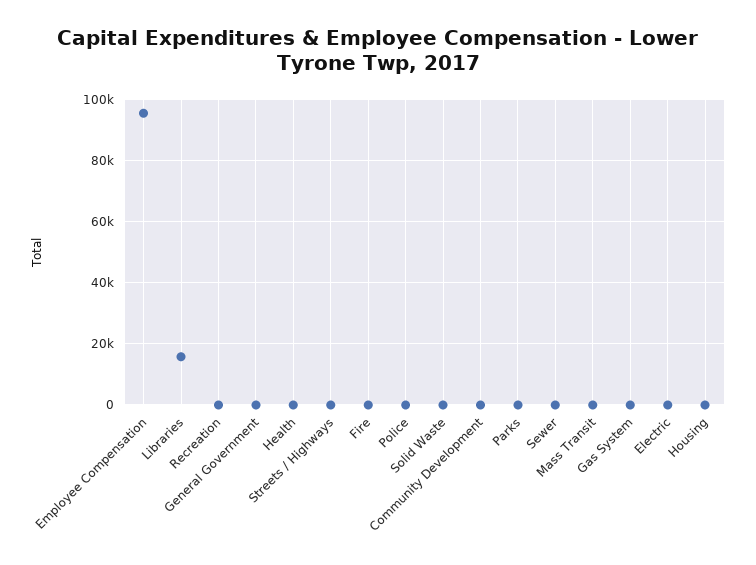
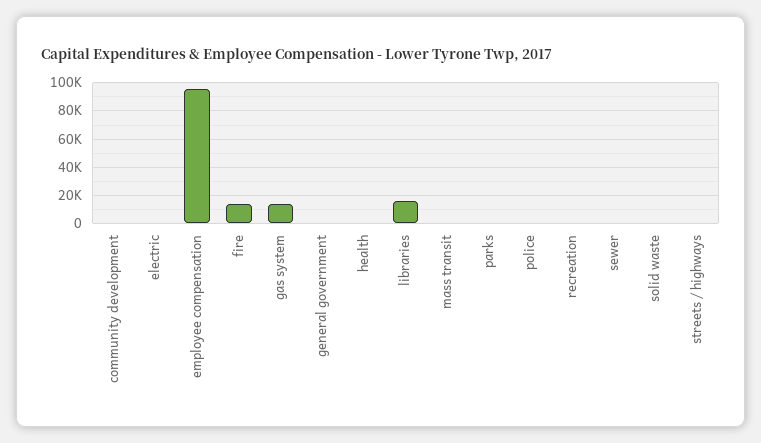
Fire: 0 -> 15000
Gas System: 0 -> 15000
Housing: 0 -> none

